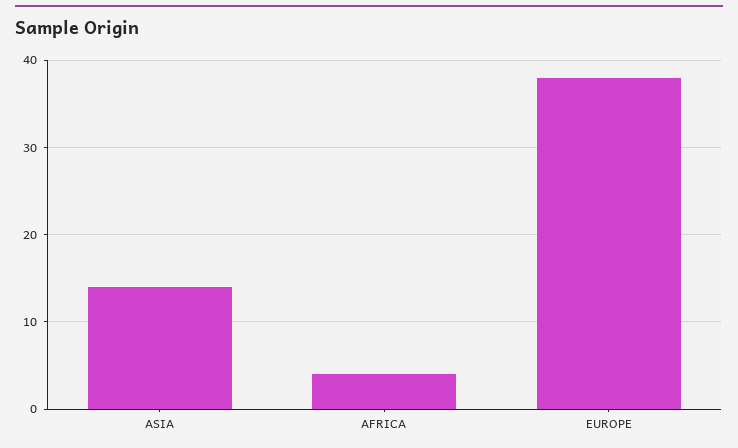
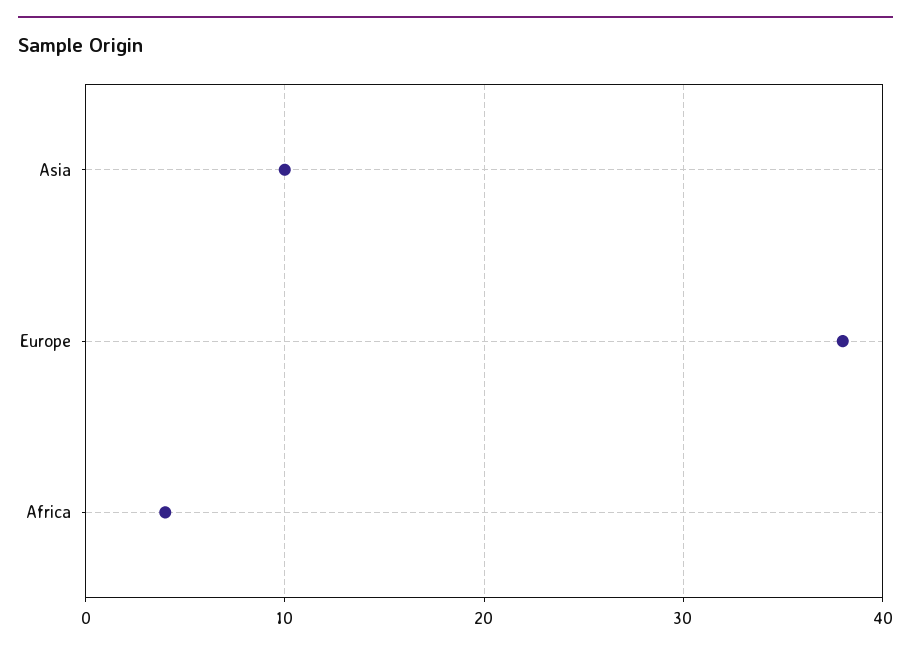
ASIA: 14 -> 10

